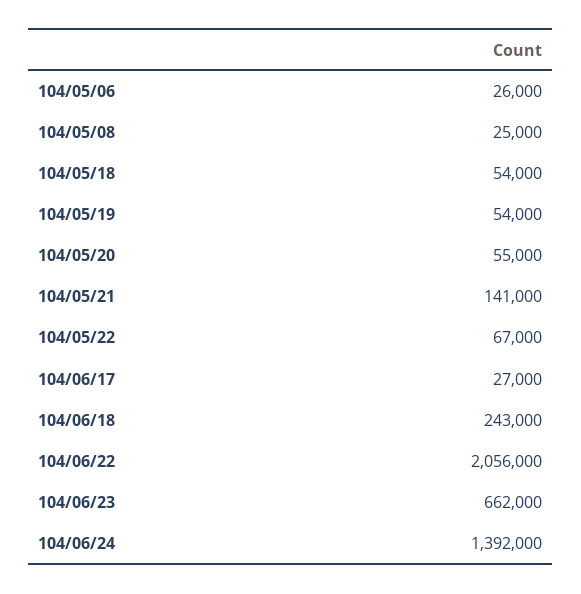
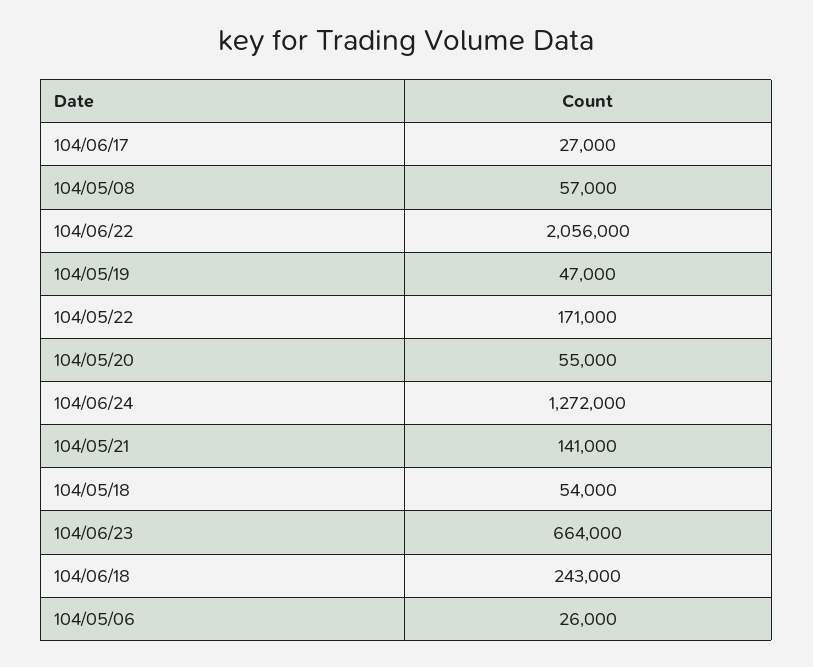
104/05/08: 25000 -> 57000
104/05/19: 54000 -> 47000
104/05/22: 67000 -> 171000
104/06/23: 662000 -> 664000
104/06/24: 1392000 -> 1272000

